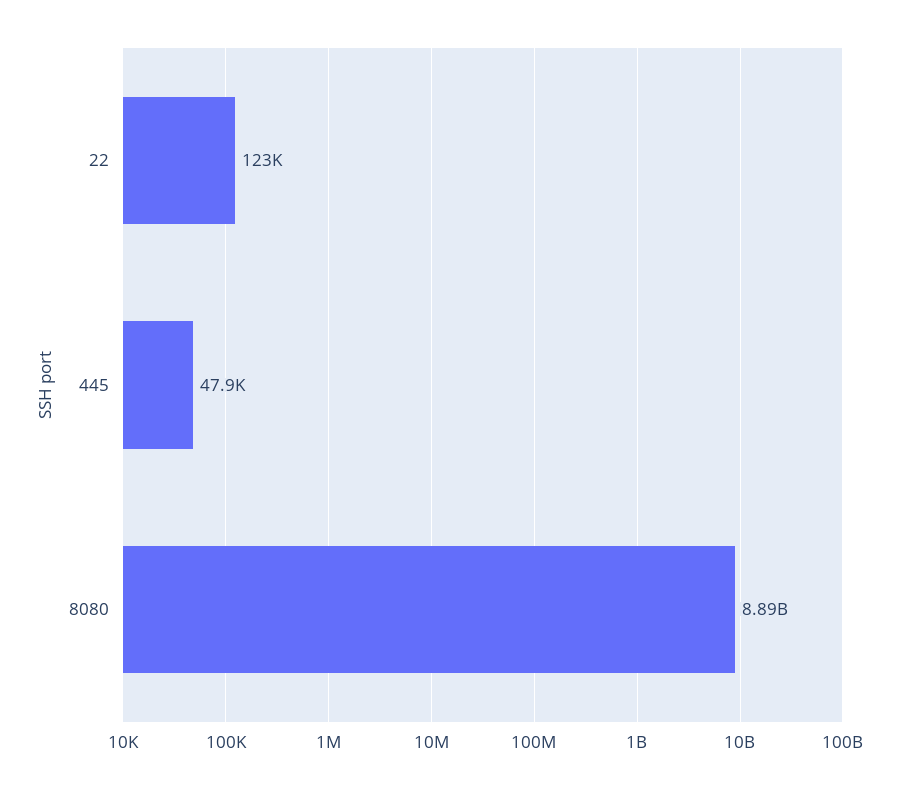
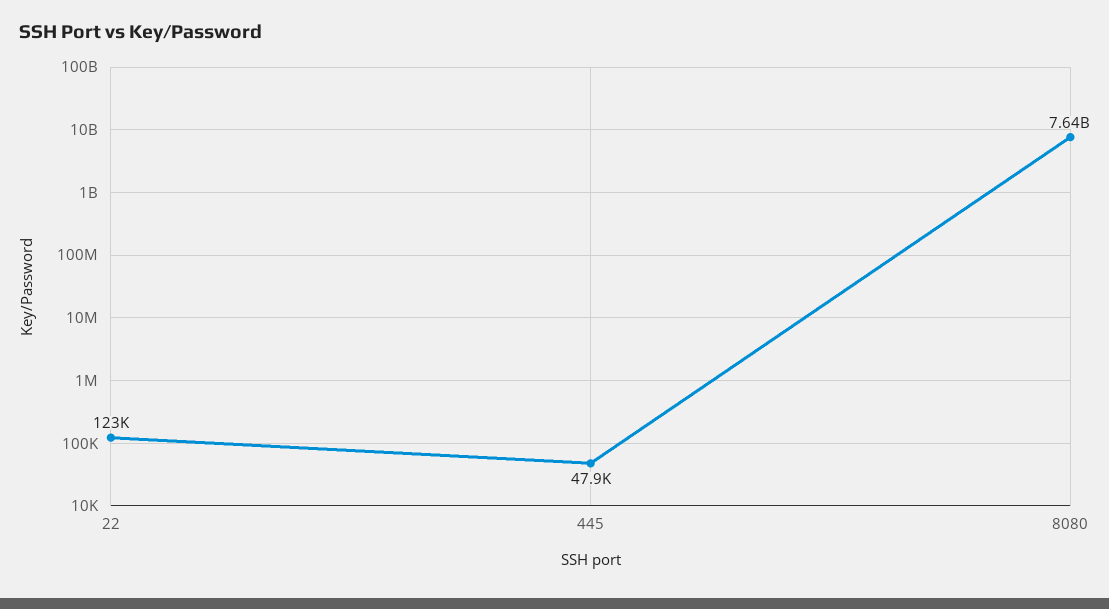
8080: 8890000000 -> 7640000000

